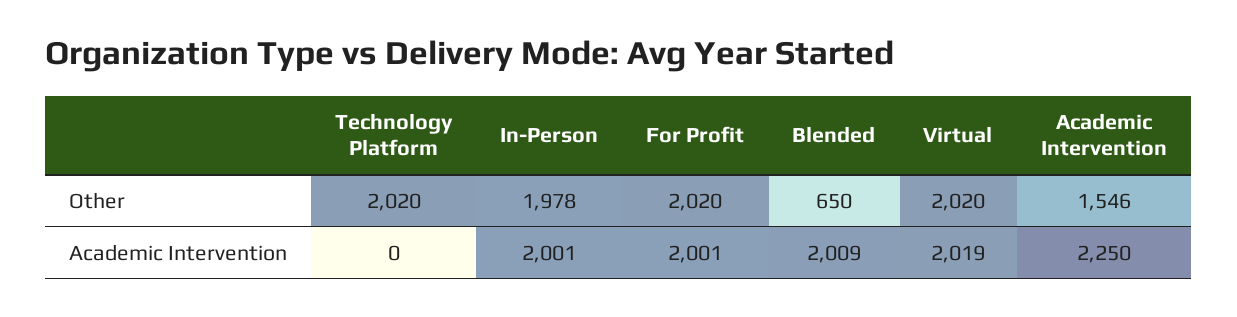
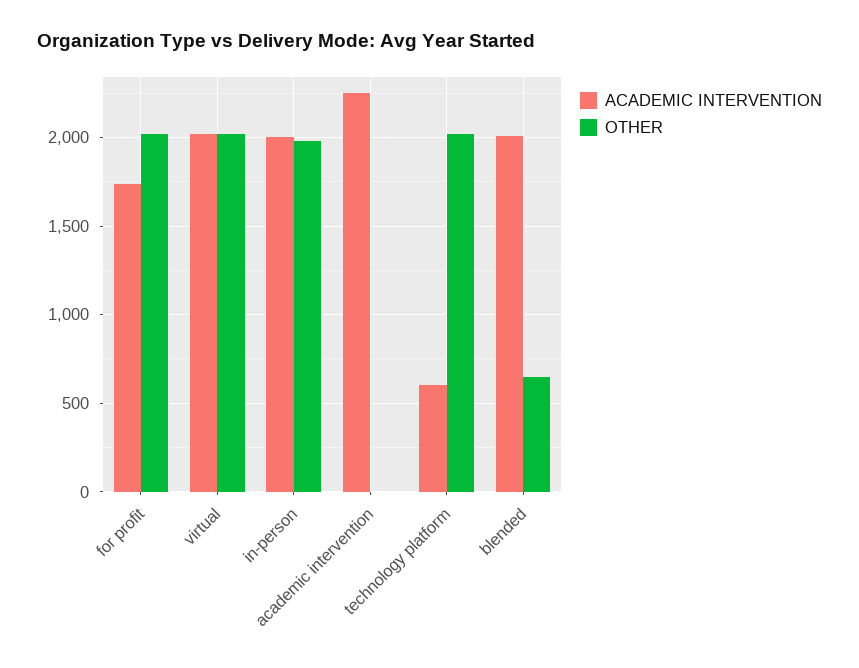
Other, Academic Intervention: 1546 -> 0
Academic Intervention, Technology Platform: 0 -> 600
Academic Intervention, For Profit: 2001 -> 1750

